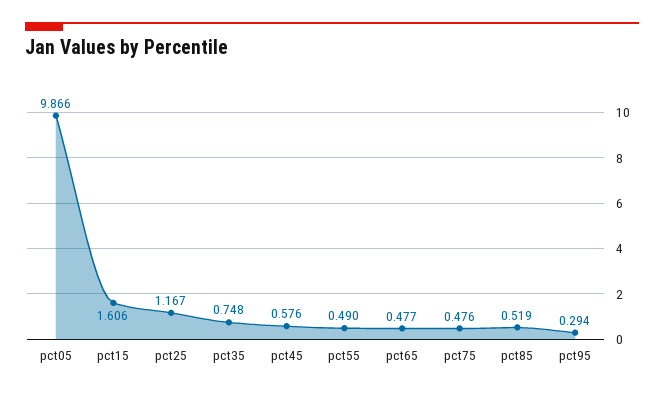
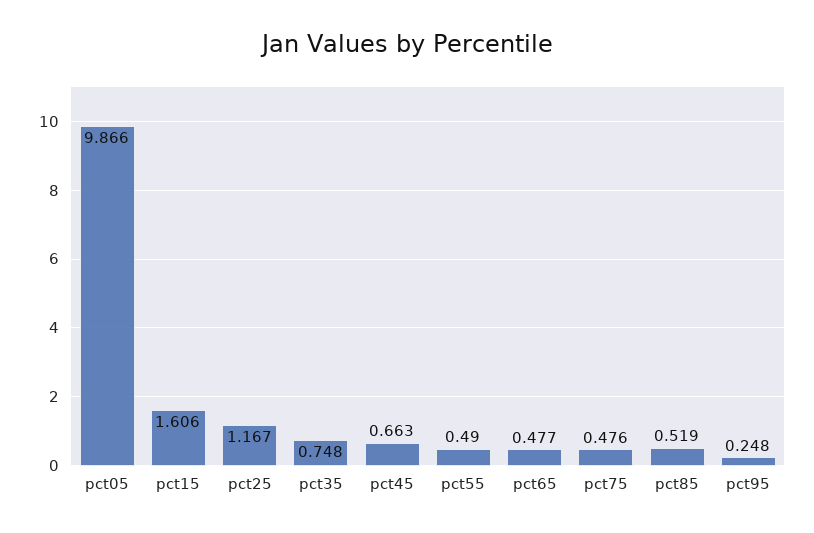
pct45: 0.576 -> 0.663
pct95: 0.294 -> 0.248

